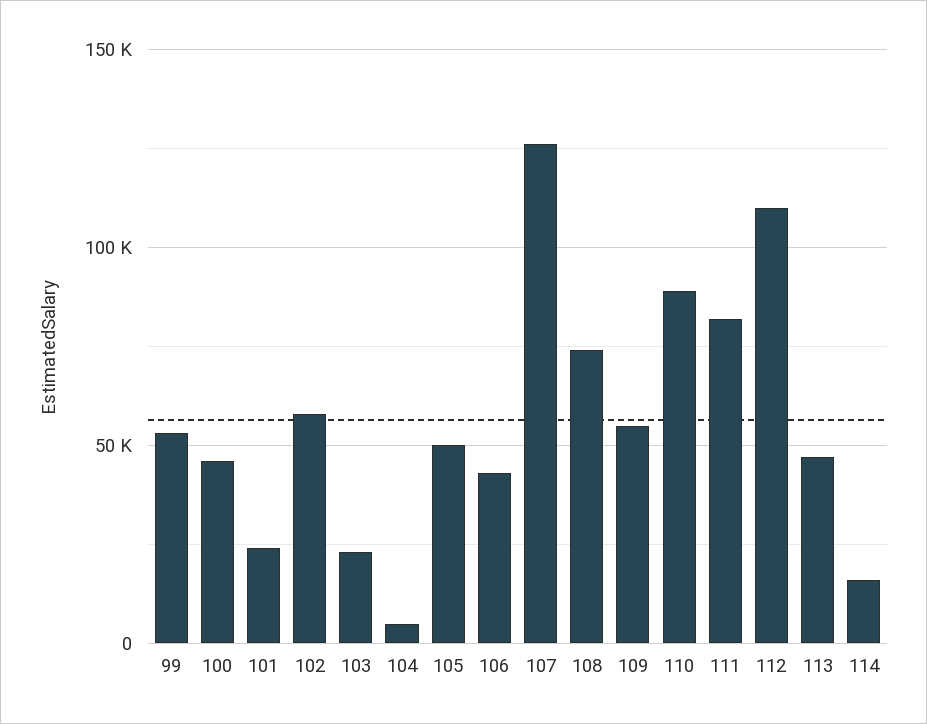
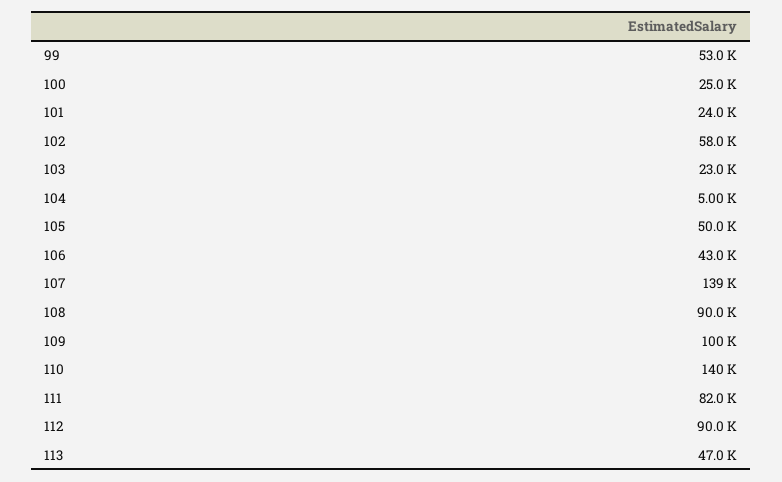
100: 45000 -> 25000
107: 125000 -> 139000
108: 75000 -> 90000
109: 55000 -> 100000
110: 90000 -> 140000
112: 110000 -> 90000
114: 15000 -> none

